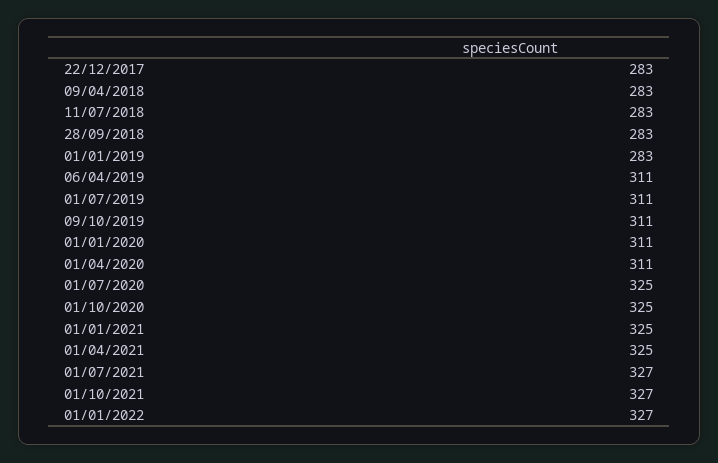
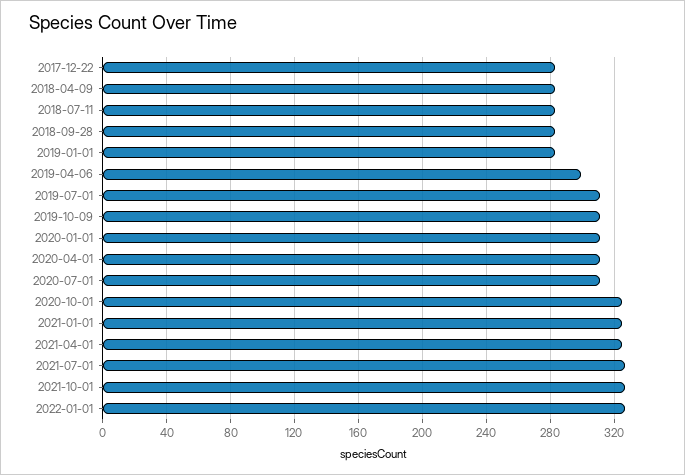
06/04/2019: 311 -> 300
01/07/2020: 325 -> 310

